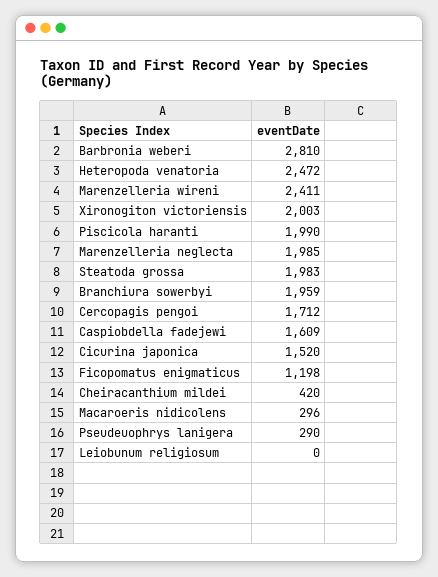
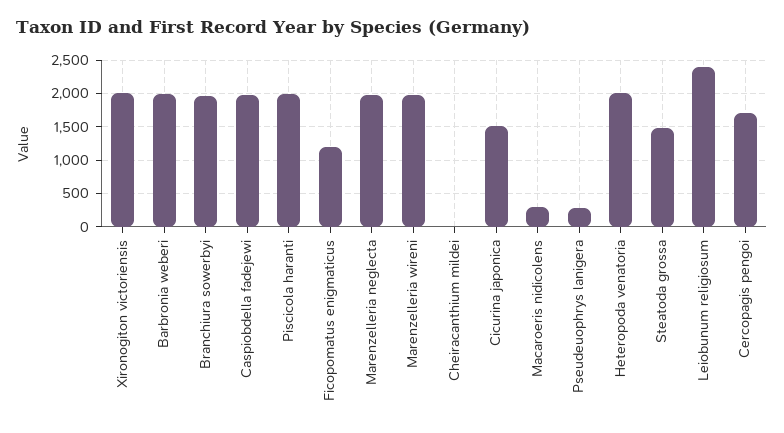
Barbronia weberi: 2810 -> 2000
Heteropoda venatoria: 2472 -> 2000
Marenzelleria wireni: 2411 -> 2000
Steatoda grossa: 1983 -> 1500
Caspiobdella fadejewi: 1609 -> 2000
Cheiracanthium mildei: 420 -> 0
Leiobunum religiosum: 0 -> 2400

